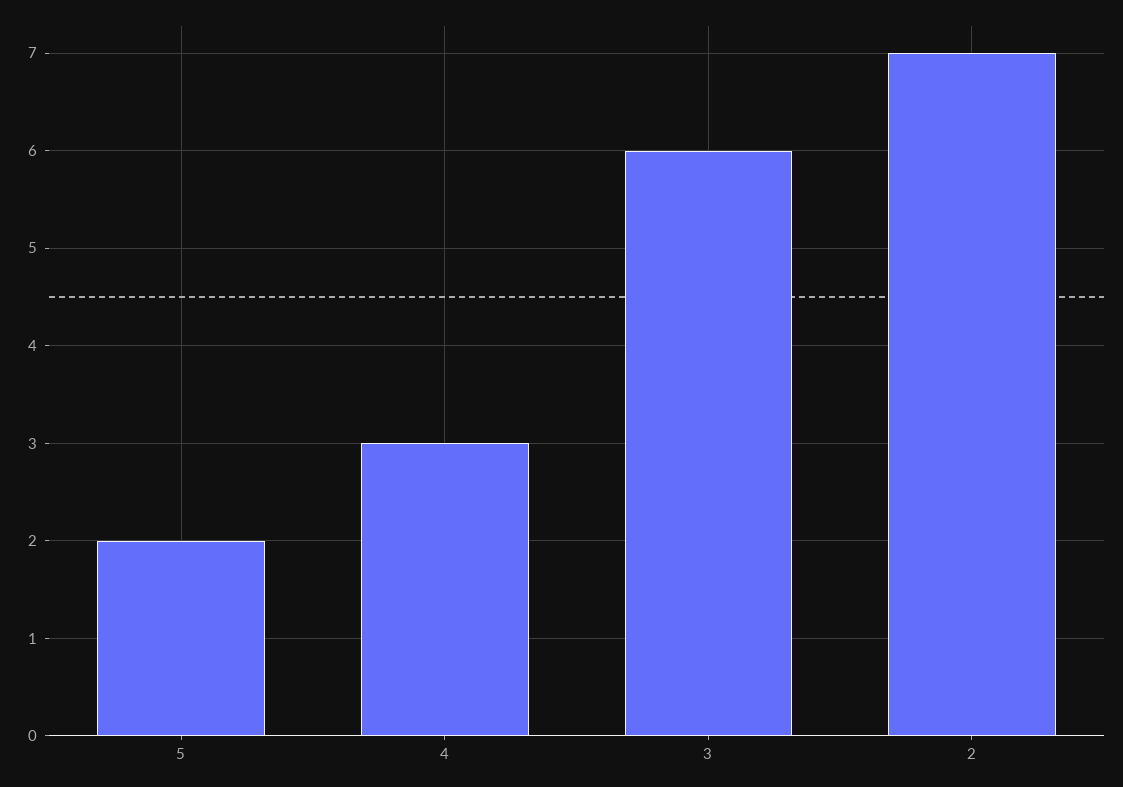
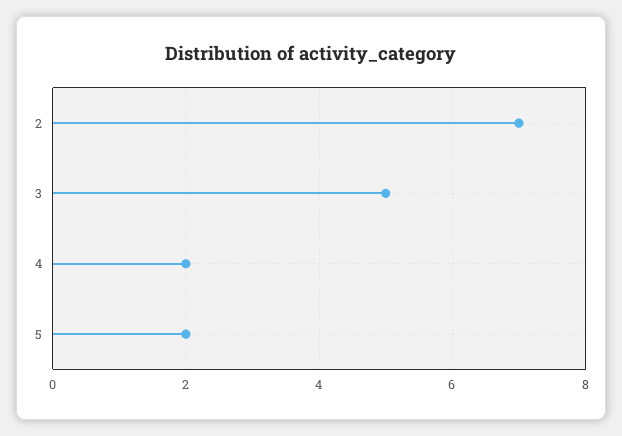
4: 3 -> 2
3: 6 -> 5

